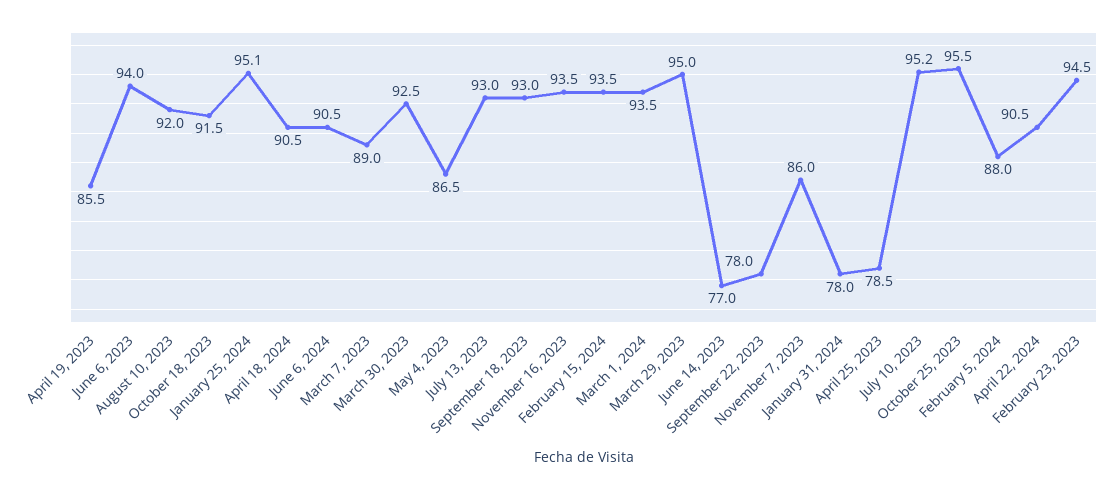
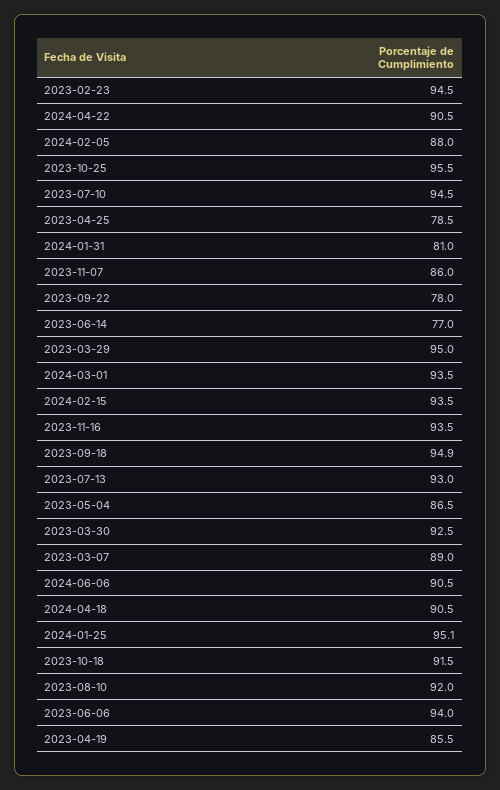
September 18, 2023: 93 -> 94.9
January 31, 2024: 78 -> 81
July 10, 2023: 95.2 -> 94.5

